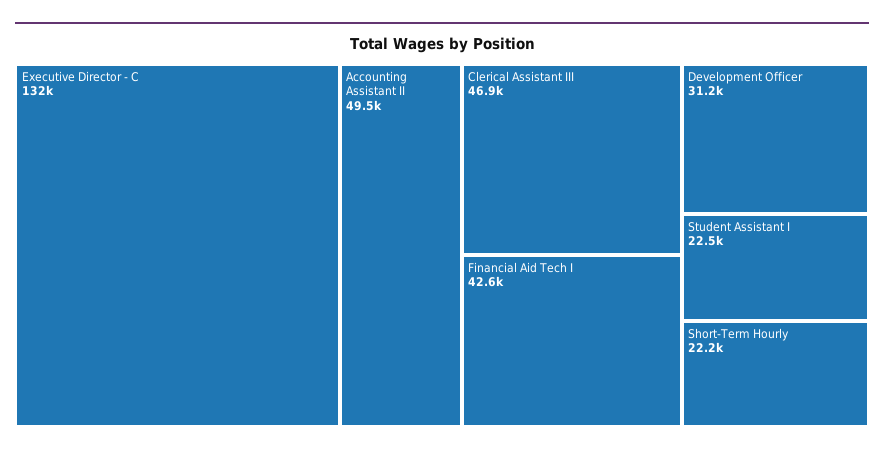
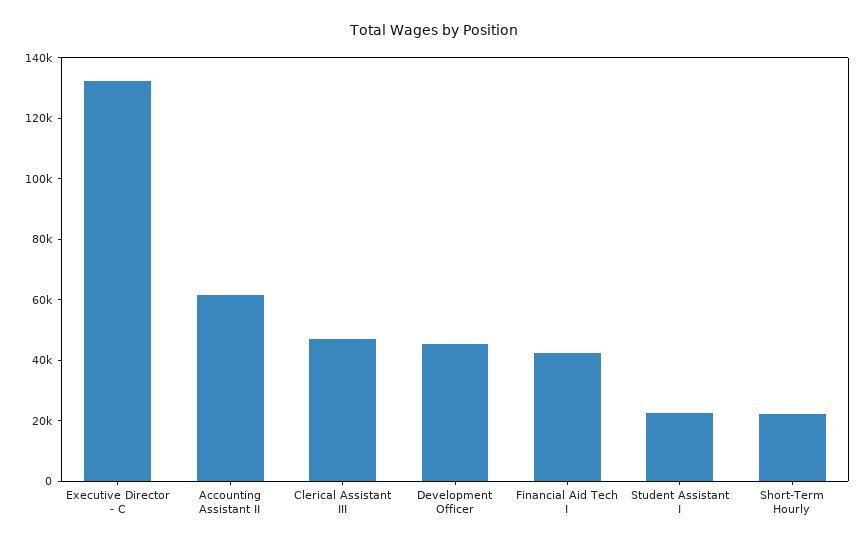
Accounting Assistant II: 49500 -> 60000
Development Officer: 31200 -> 45000

